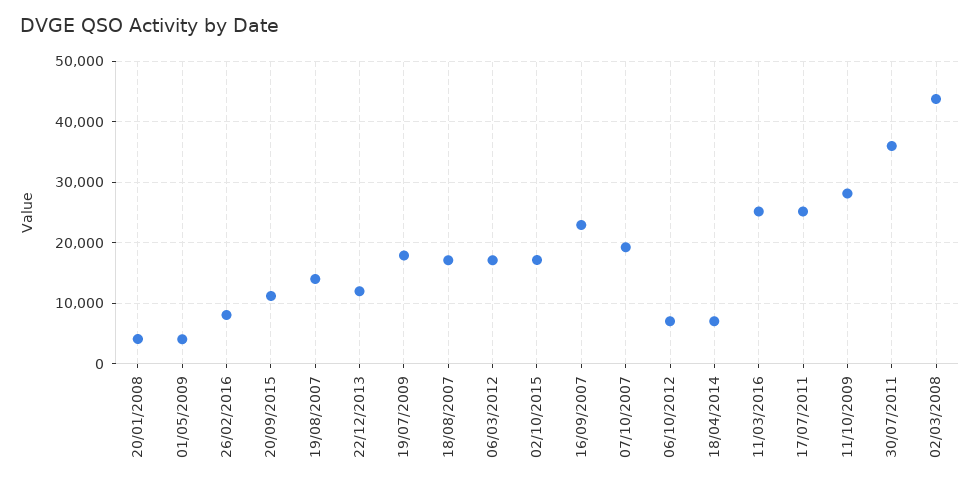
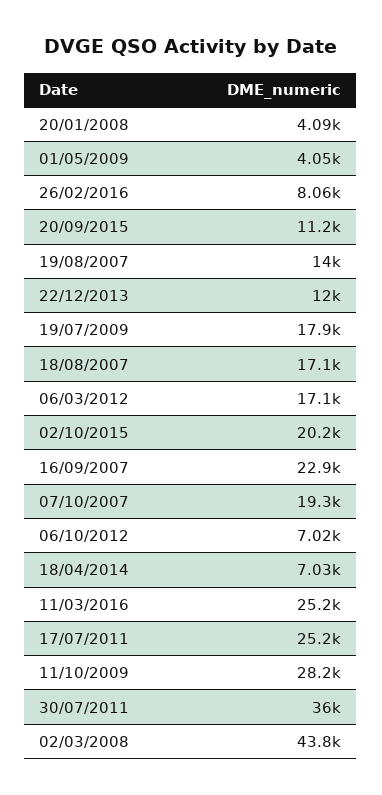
02/10/2015: 17000 -> 20200

